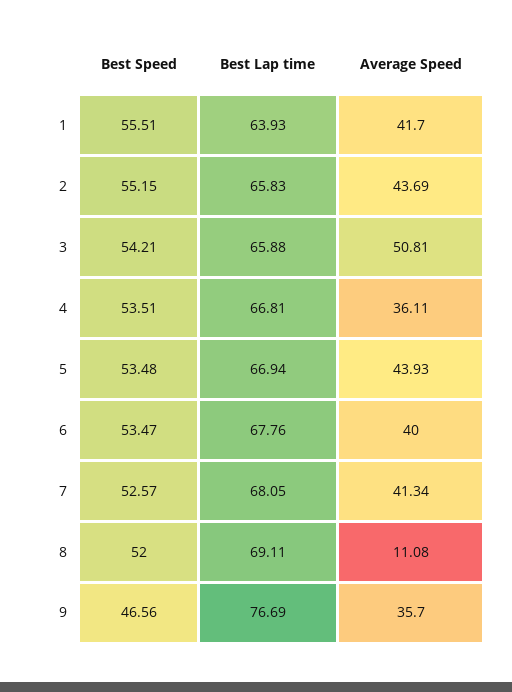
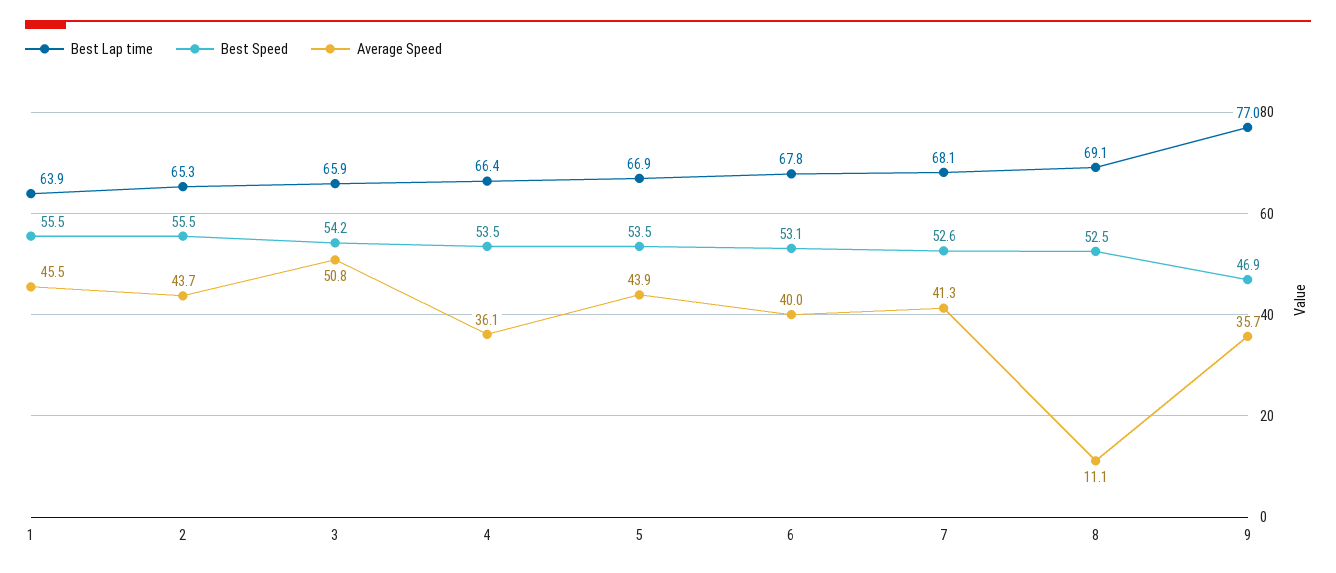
Average Speed, 1: 41.7 -> 45.5
Best Speed, 2: 55.15 -> 55.5
Best Lap time, 2: 65.83 -> 65.3
Best Lap time, 4: 66.81 -> 66.4
Best Speed, 6: 53.47 -> 53.1
Best Speed, 8: 52 -> 52.5
Best Speed, 9: 46.56 -> 46.9
Best Lap time, 9: 76.69 -> 77

